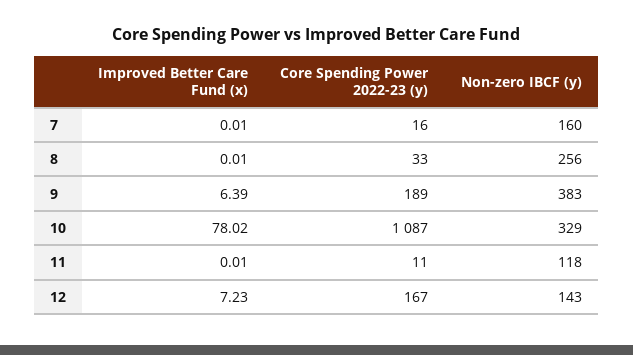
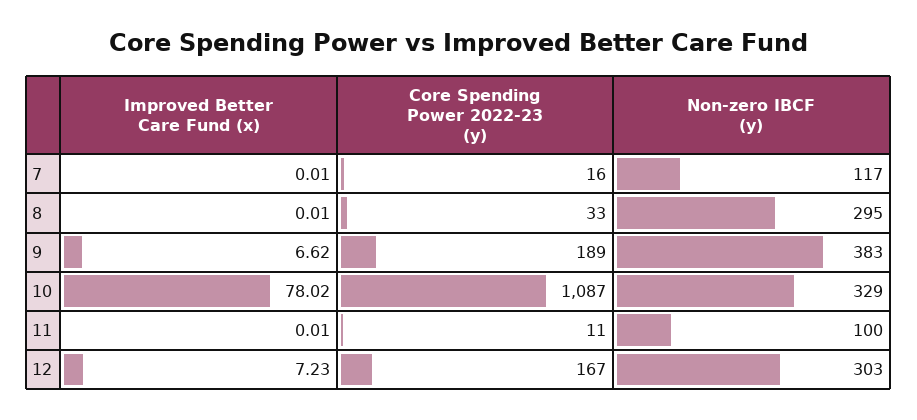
Non-zero IBCF (y), 7: 160 -> 117
Non-zero IBCF (y), 8: 256 -> 295
Improved Better Care Fund (x), 9: 6.39 -> 6.62
Non-zero IBCF (y), 11: 118 -> 100
Non-zero IBCF (y), 12: 143 -> 303

